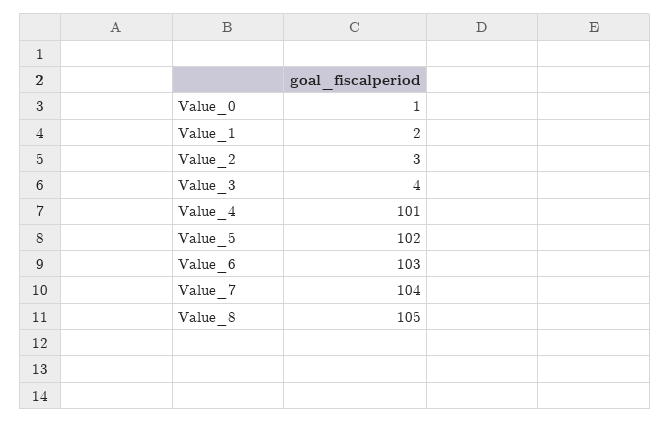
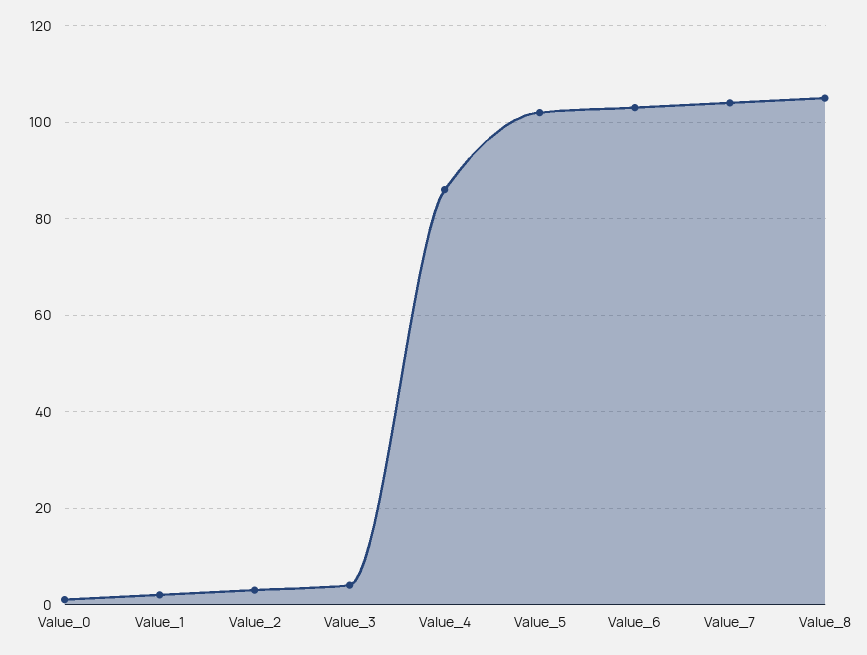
Value_4: 101 -> 85

